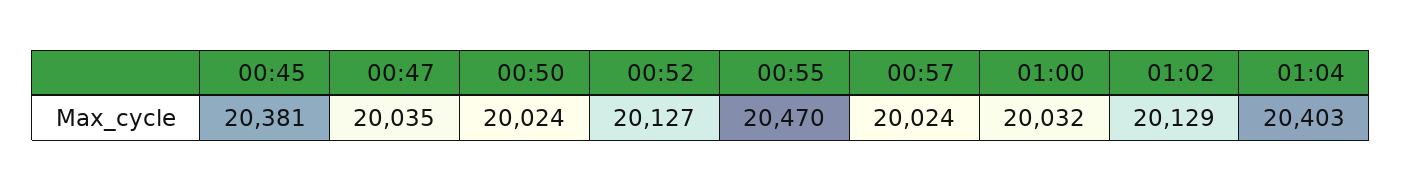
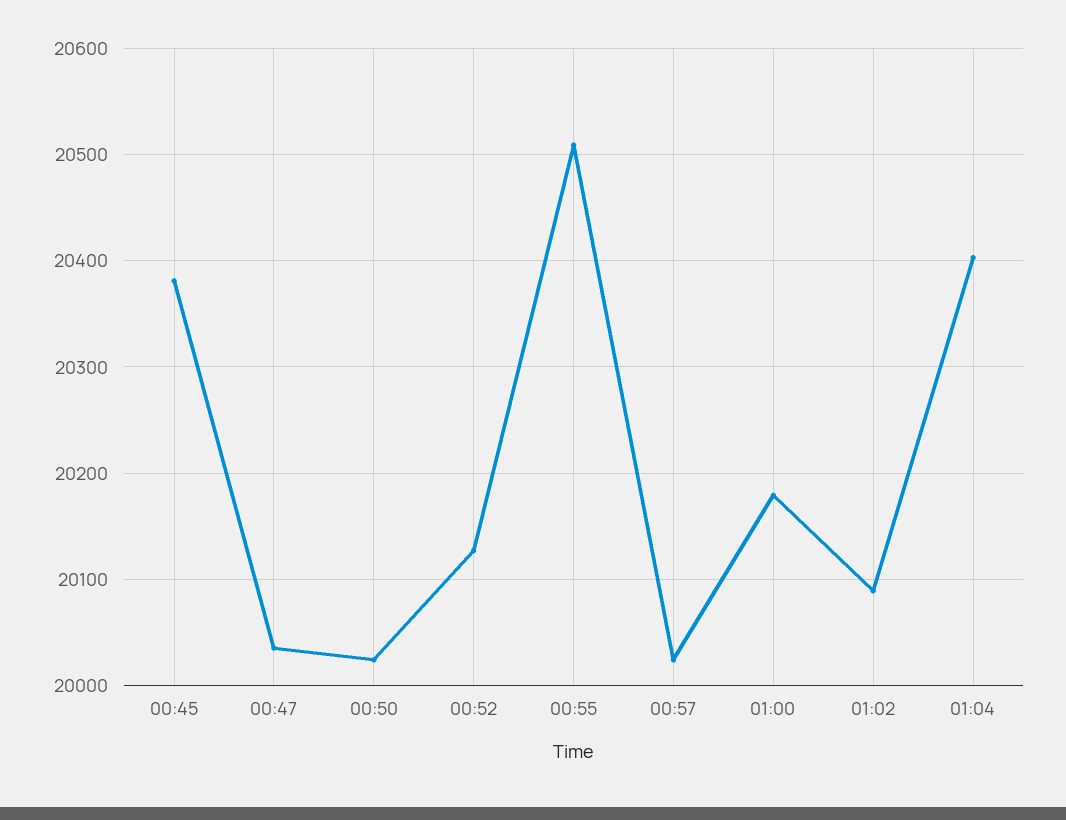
00:55: 20470 -> 20510
01:00: 20032 -> 20180
01:02: 20129 -> 20090

